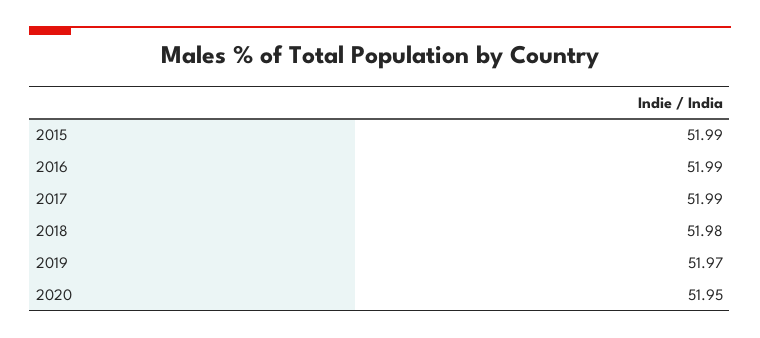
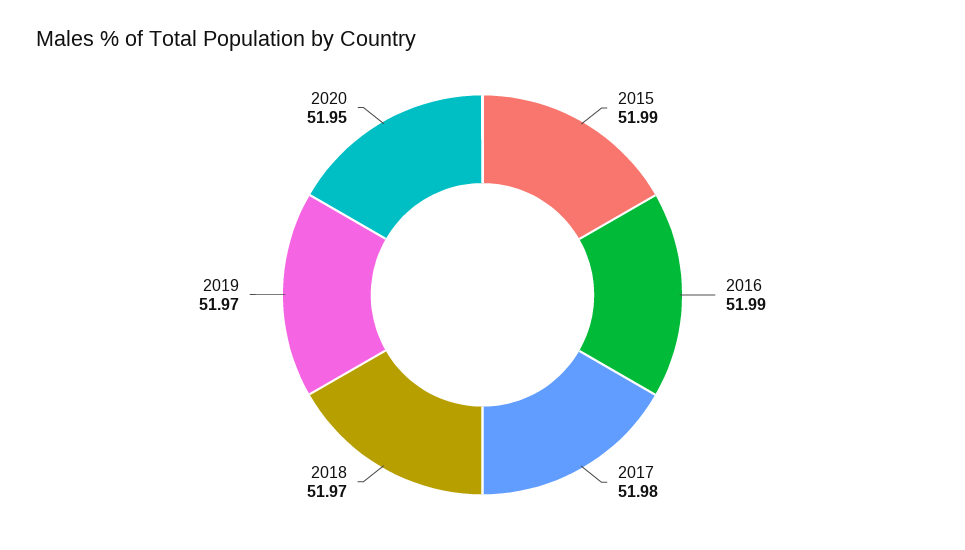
2017: 51.99 -> 51.98
2018: 51.98 -> 51.97

